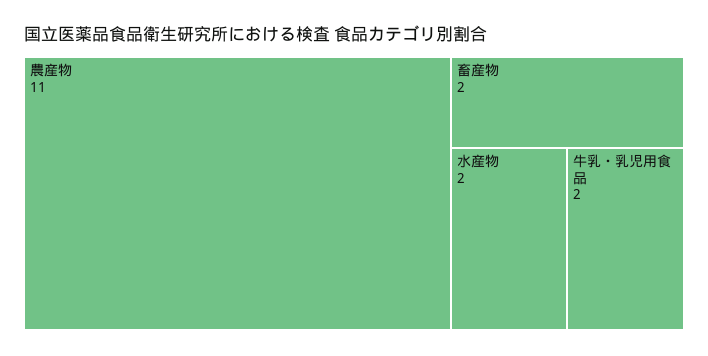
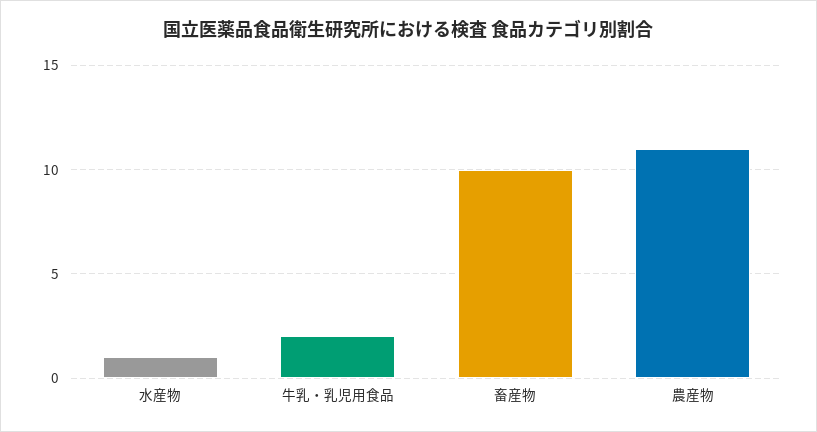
畜産物: 2 -> 10
水産物: 2 -> 1

